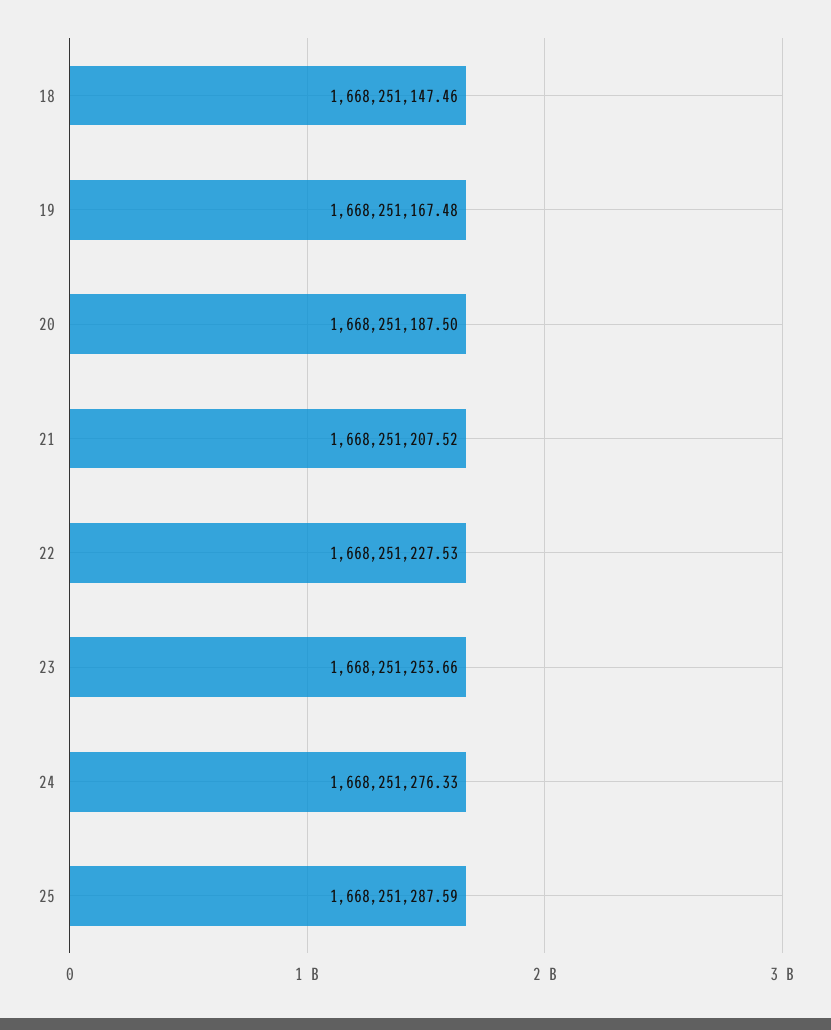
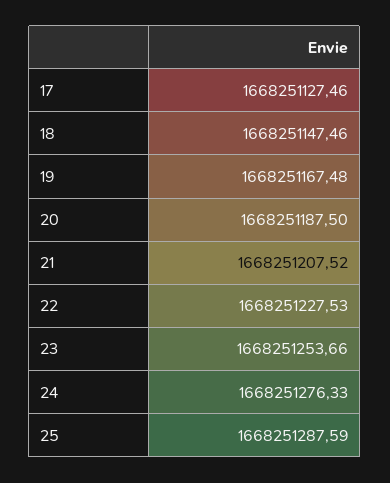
17: none -> 1668251127.46

